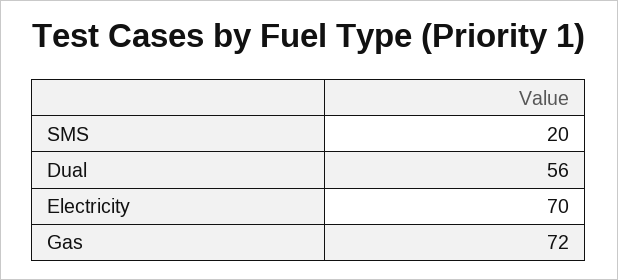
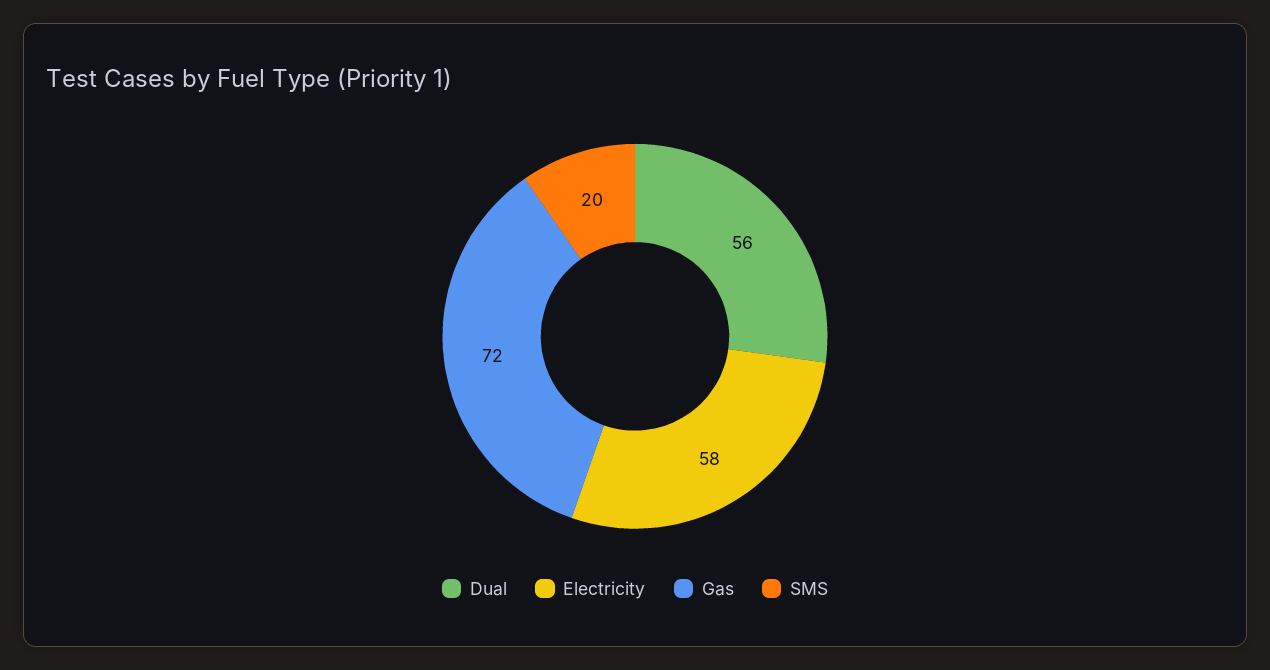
Electricity: 70 -> 58

